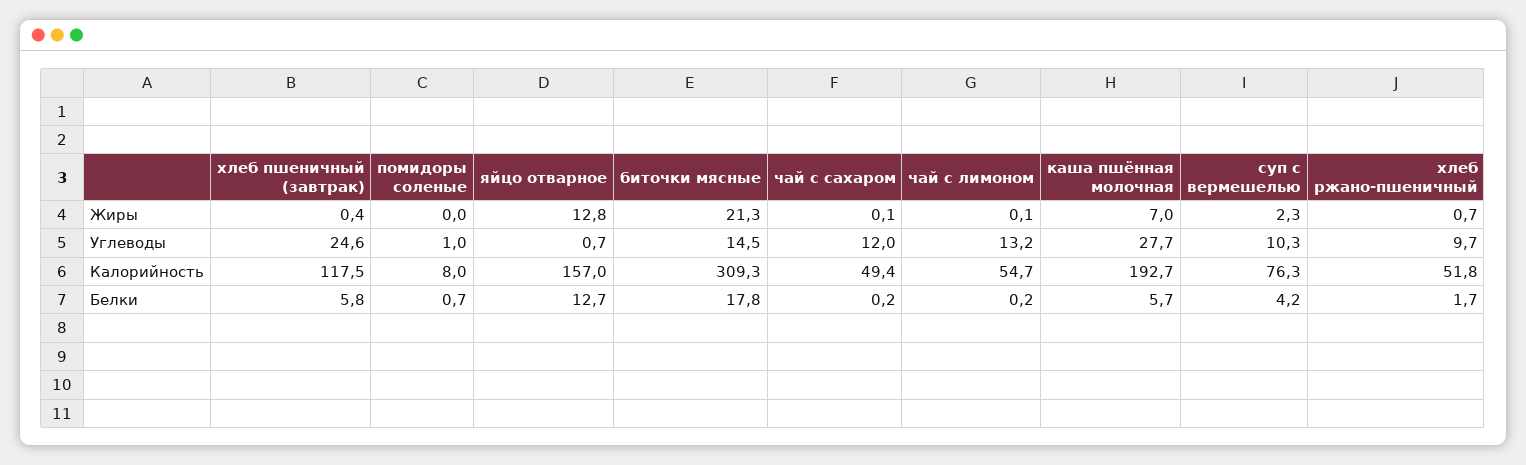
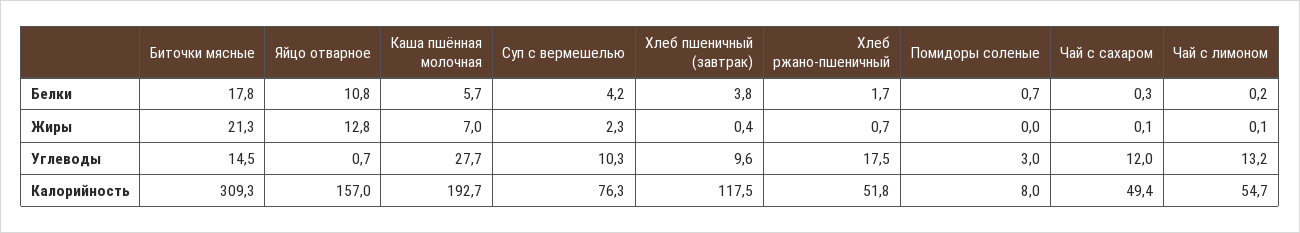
хлеб пшеничный (завтрак), Углеводы: 24.6 -> 9.6
помидоры соленые, Углеводы: 1 -> 3
хлеб ржано-пшеничный, Углеводы: 9.7 -> 17.5
хлеб пшеничный (завтрак), Белки: 5.8 -> 3.8
яйцо отварное, Белки: 12.7 -> 10.8
чай с сахаром, Белки: 0.2 -> 0.3

